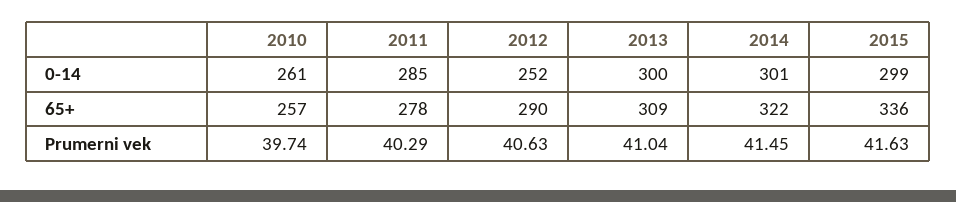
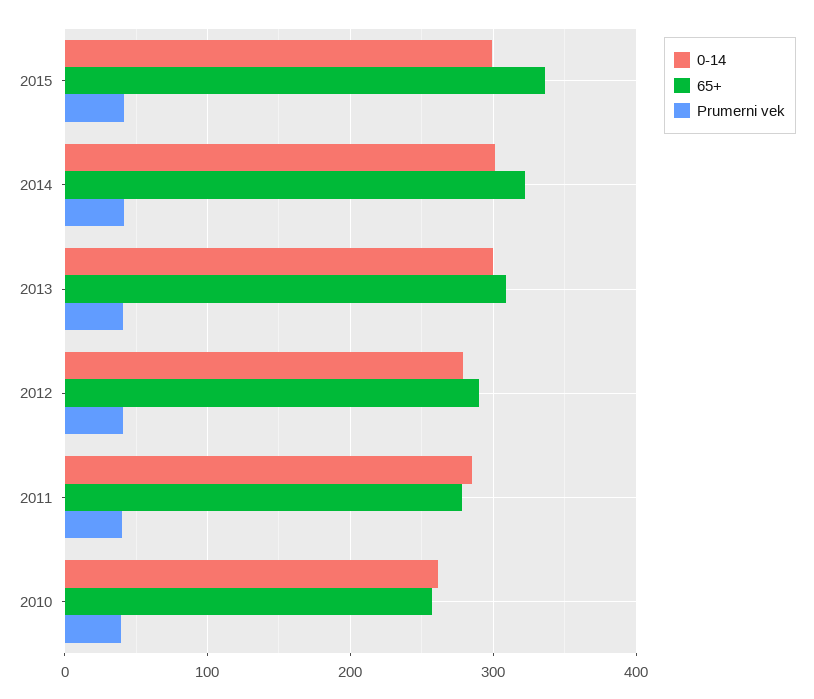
0-14, 2012: 252 -> 280

